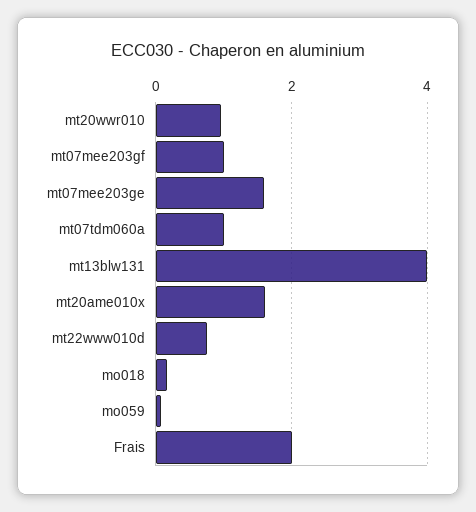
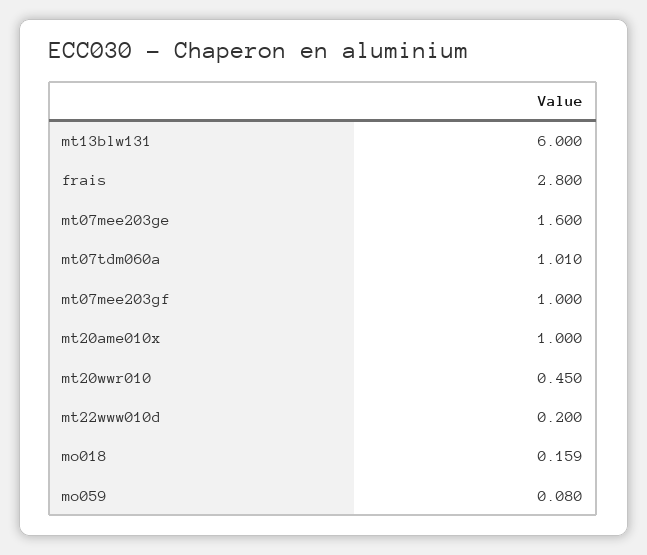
mt20wwr010: 1 -> 0.45
mt13blw131: 4 -> 6
mt20ame010x: 1.6 -> 1
mt22www010d: 0.8 -> 0.2
Frais: 2 -> 2.8

